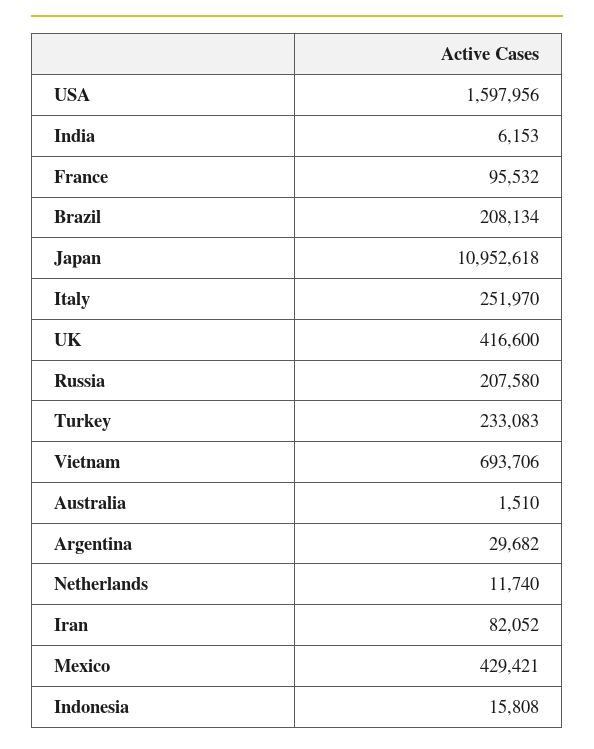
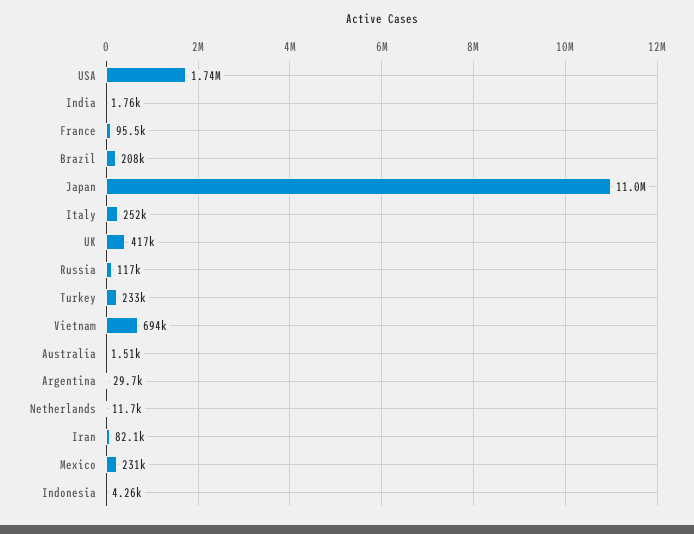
USA: 1597956 -> 1740000
India: 6153 -> 1760
Russia: 207580 -> 117000
Mexico: 429421 -> 231000
Indonesia: 15808 -> 4260

